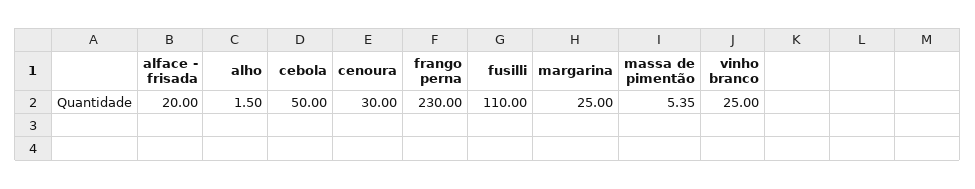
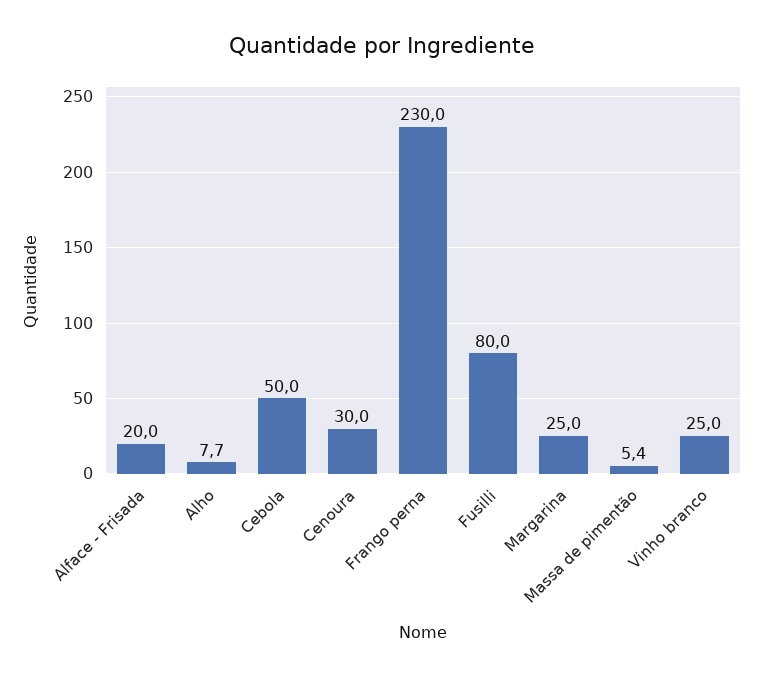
alho: 1.5 -> 7.7
fusilli: 110 -> 80

